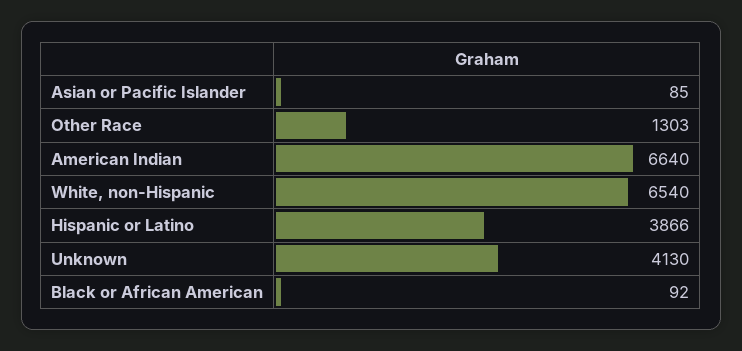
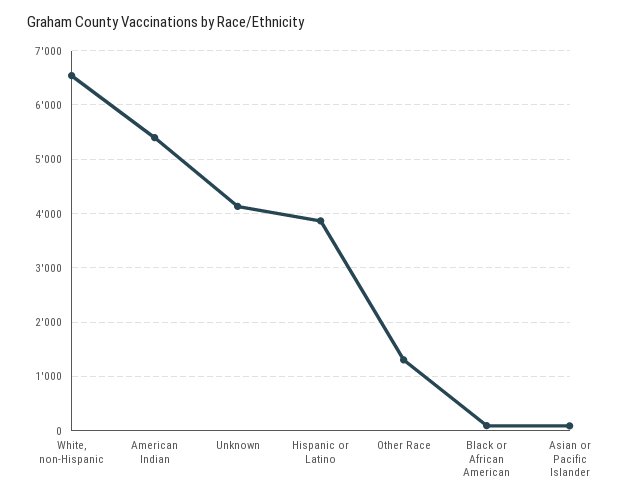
American Indian: 6640 -> 5400

